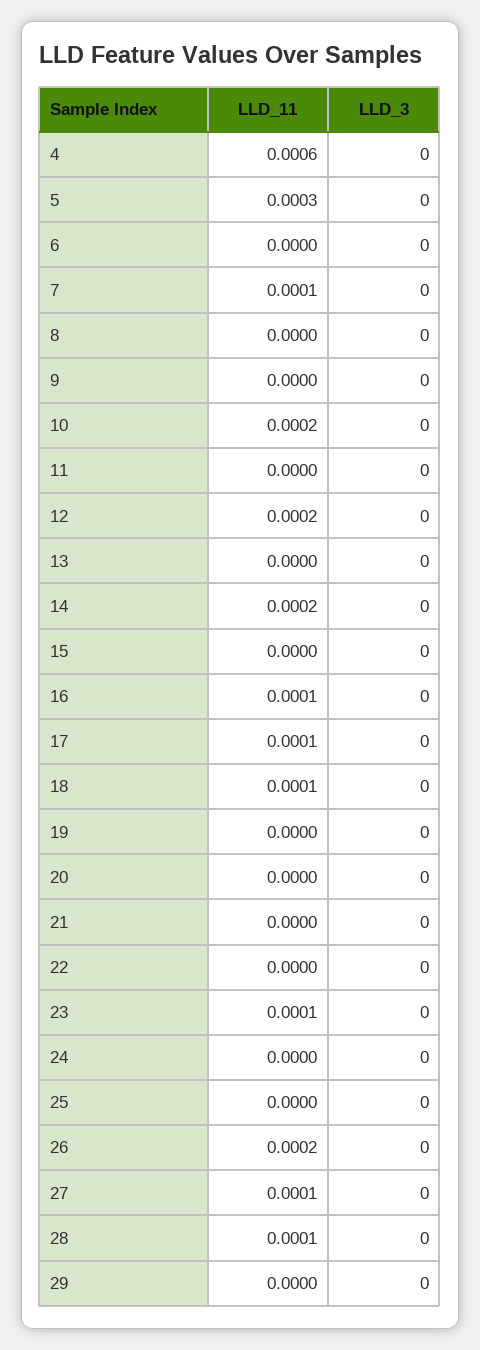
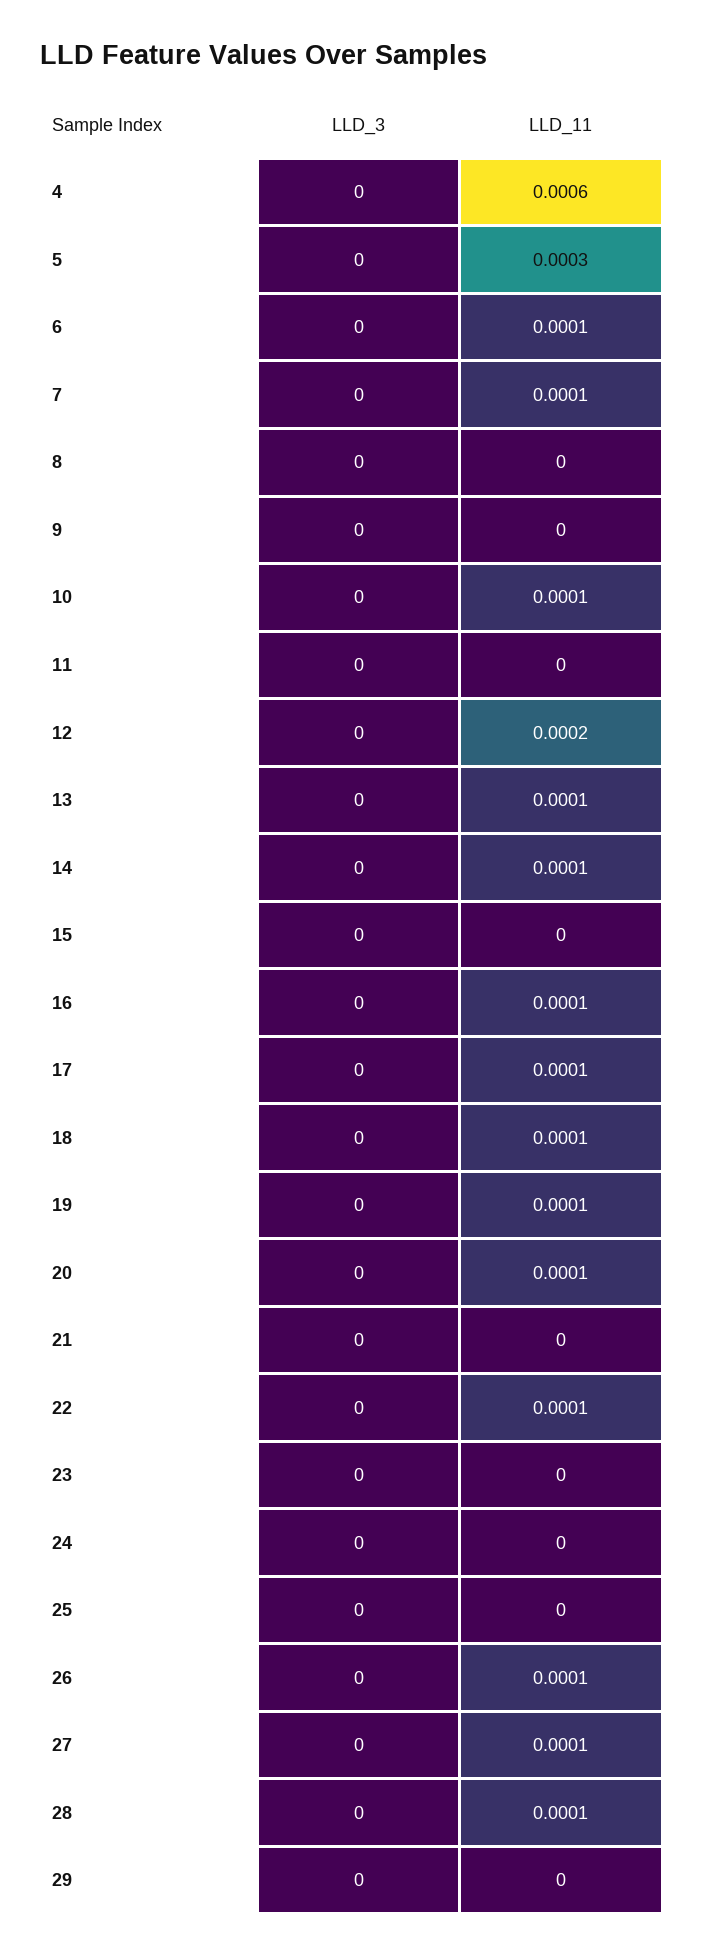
LLD_11, 6: 0 -> 0.0001
LLD_11, 10: 0.0002 -> 0.0001
LLD_11, 13: 0 -> 0.0001
LLD_11, 14: 0.0002 -> 0.0001
LLD_11, 19: 0 -> 0.0001
LLD_11, 20: 0 -> 0.0001
LLD_11, 22: 0 -> 0.0001
LLD_11, 23: 0.0001 -> 0
LLD_11, 26: 0.0002 -> 0.0001

